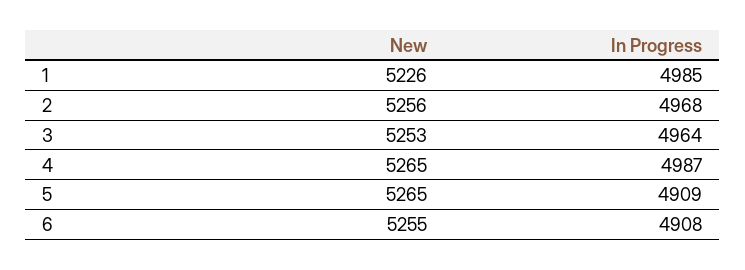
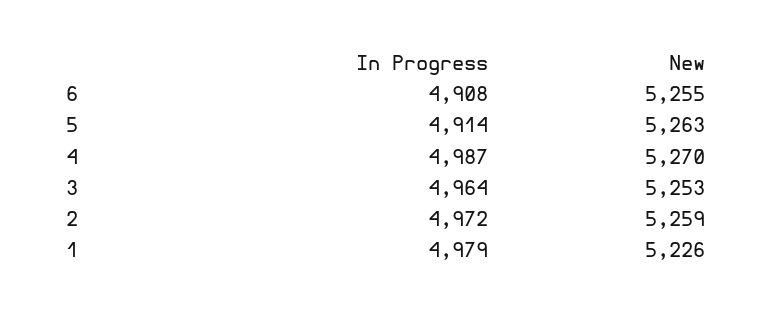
In Progress, 1: 4985 -> 4979
New, 2: 5256 -> 5259
In Progress, 2: 4968 -> 4972
New, 4: 5265 -> 5270
New, 5: 5265 -> 5263
In Progress, 5: 4909 -> 4914

